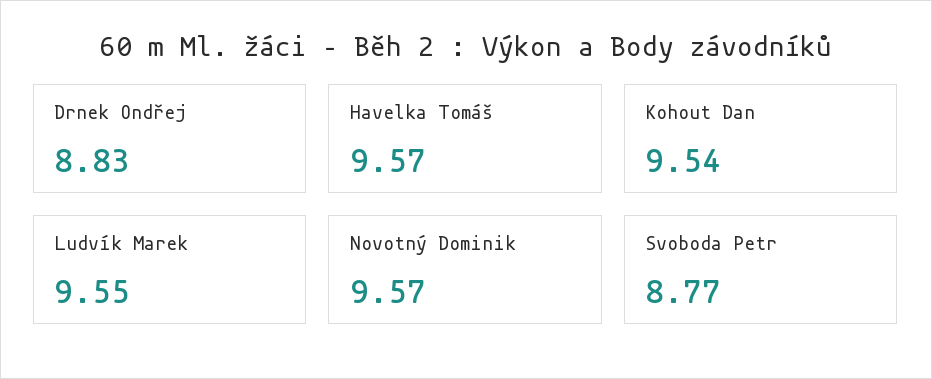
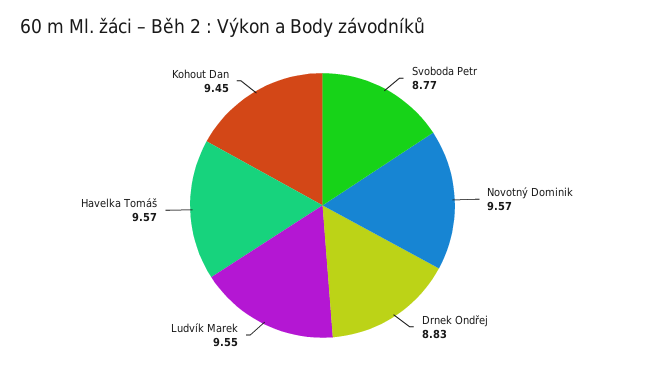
Kohout Dan: 9.54 -> 9.45

